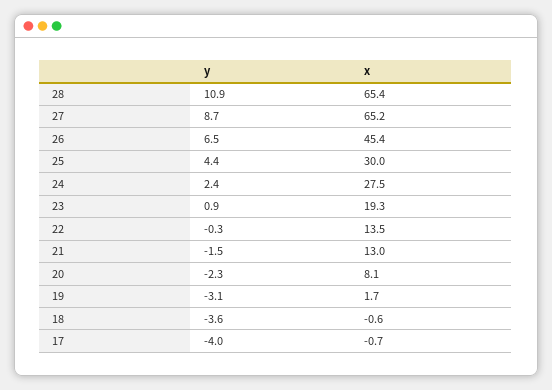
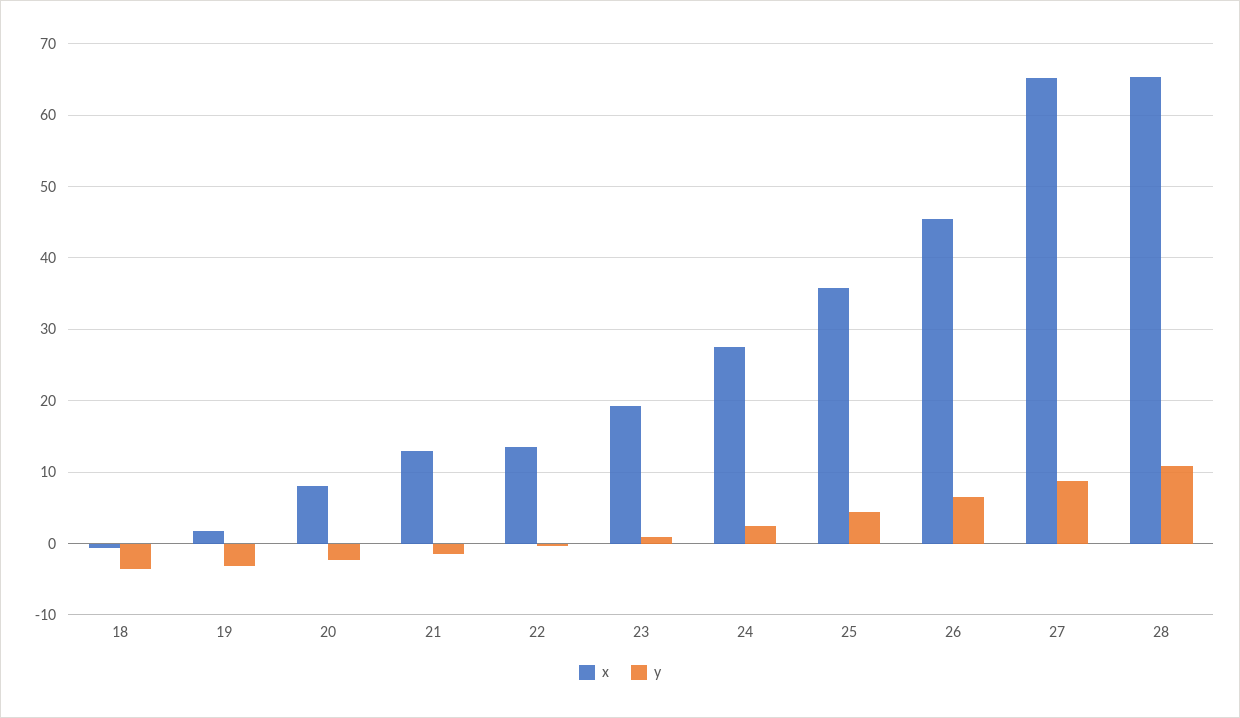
x, 25: 30 -> 36
y, 17: -4 -> none
x, 17: -0.7 -> none

